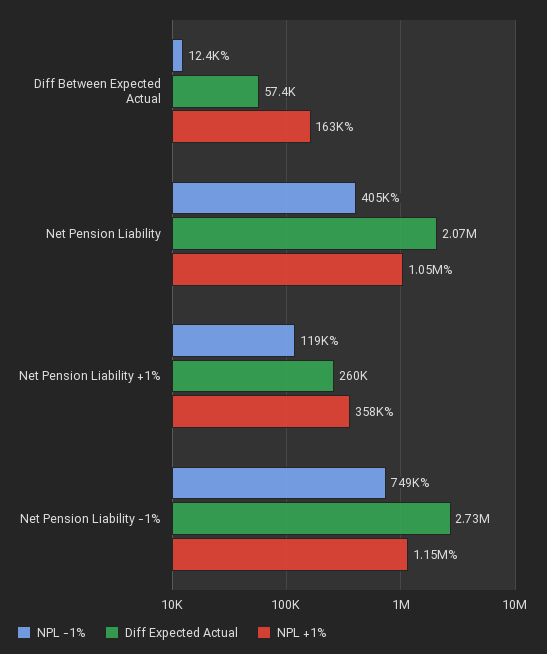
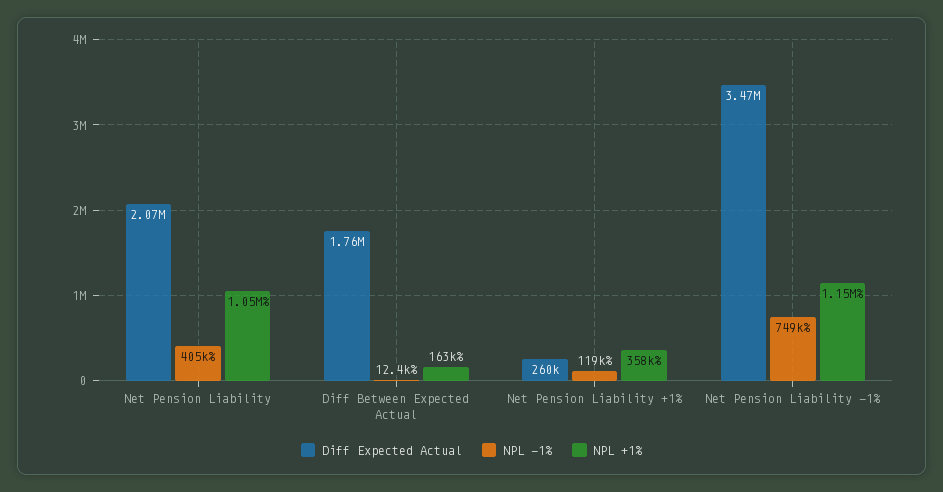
Diff Expected Actual, Diff Between Expected Actual: 57400 -> 1760000
Diff Expected Actual, Net Pension Liability -1%: 2730000 -> 3470000

